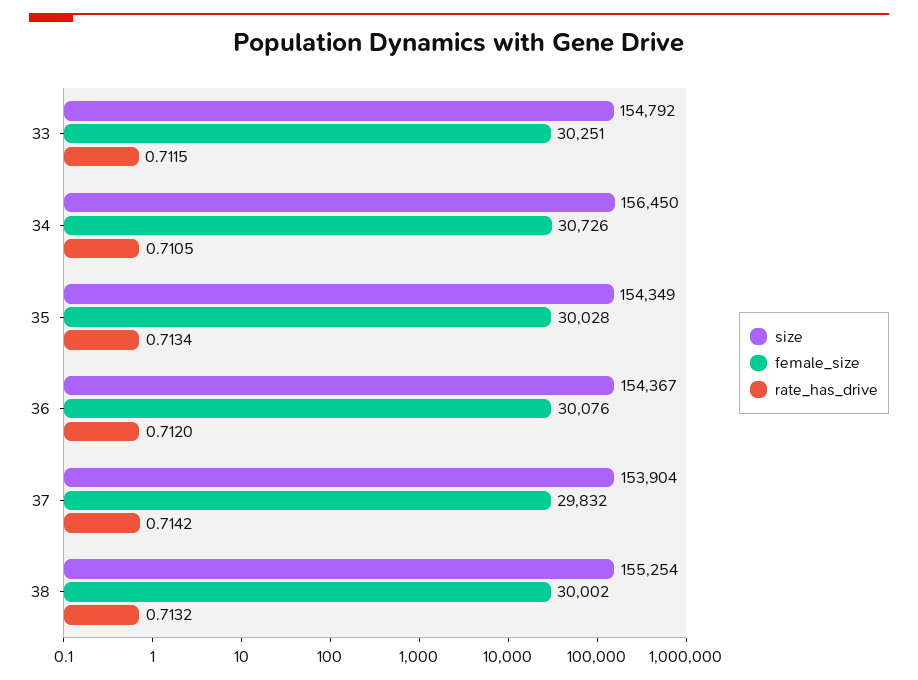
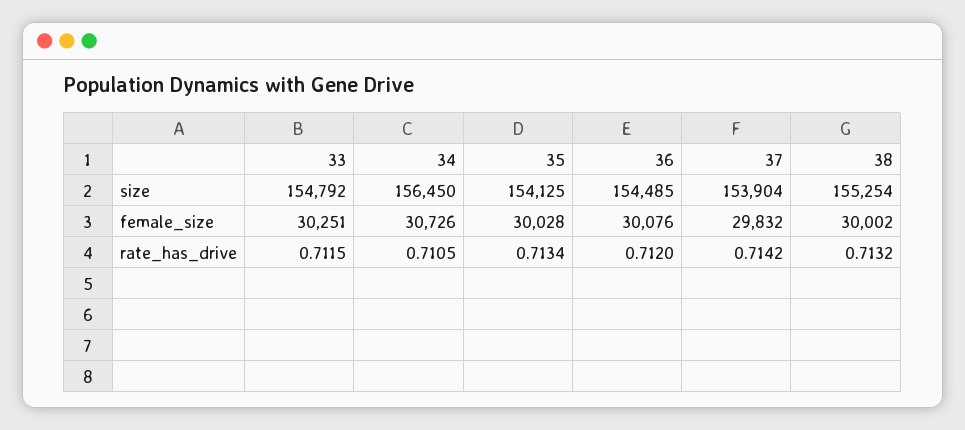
size, 35: 154349 -> 154125
size, 36: 154367 -> 154485

